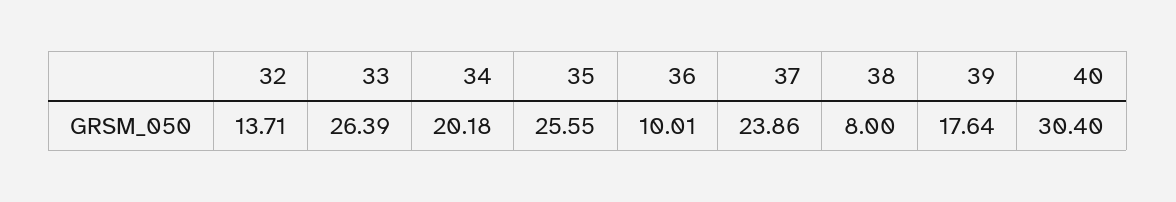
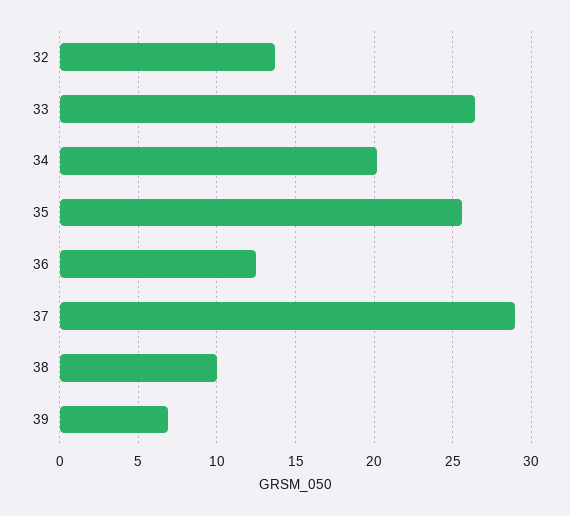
36: 10.01 -> 12.5
37: 23.86 -> 29
38: 8 -> 10
39: 17.64 -> 7
40: 30.4 -> none

